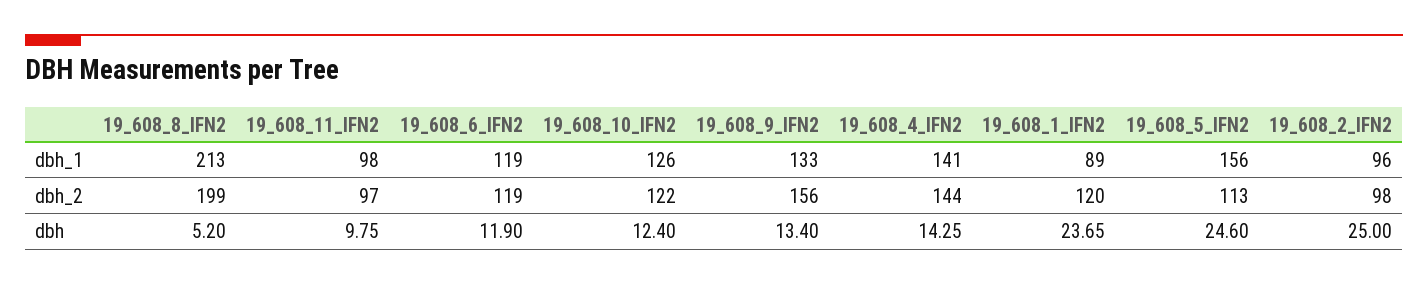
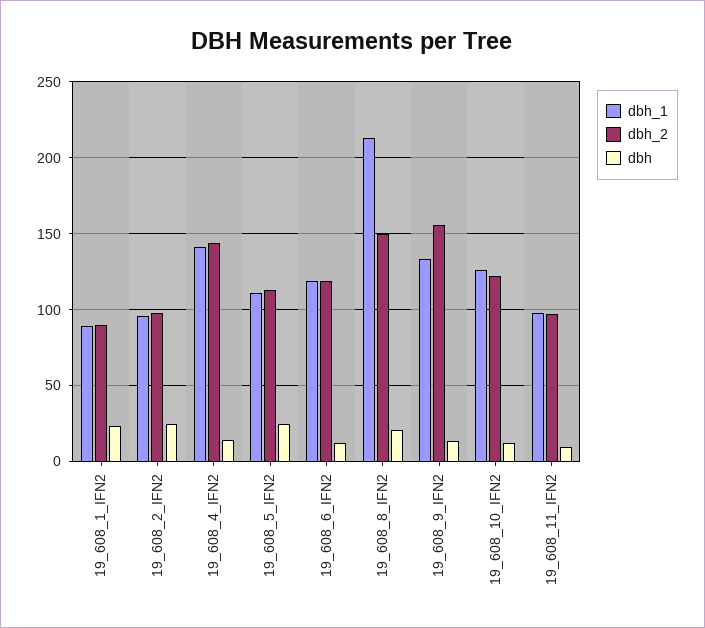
dbh_1, 19_608_5_IFN2: 156 -> 110
dbh_2, 19_608_8_IFN2: 199 -> 150
dbh_2, 19_608_1_IFN2: 120 -> 90
dbh, 19_608_8_IFN2: 5.2 -> 20

